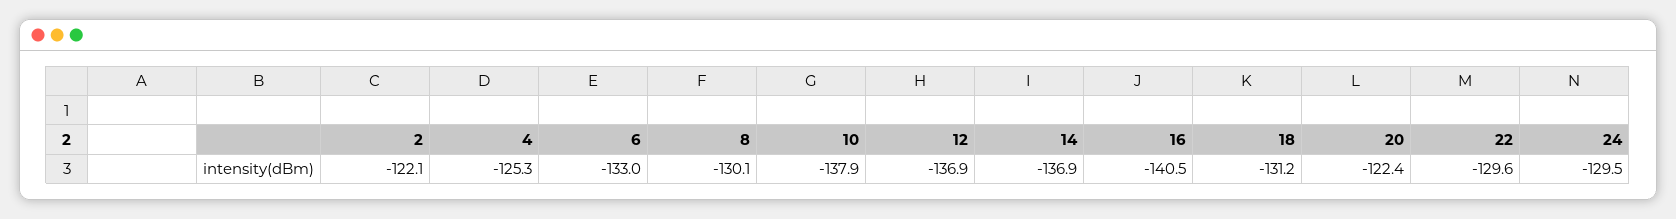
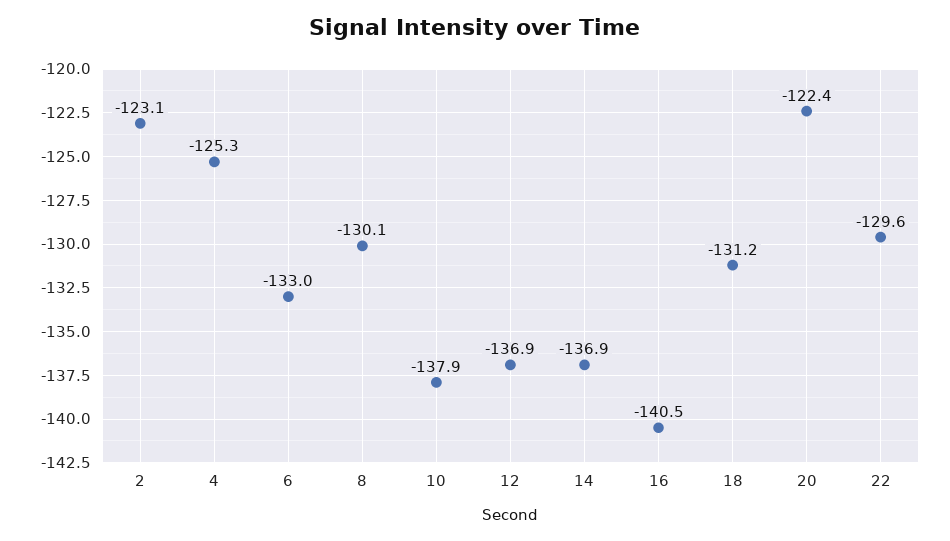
2: -122.1 -> -123.1
24: -129.5 -> none

